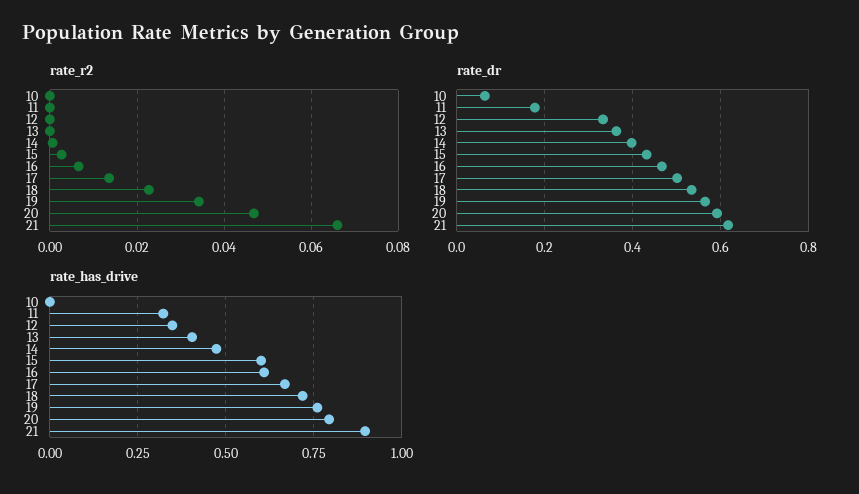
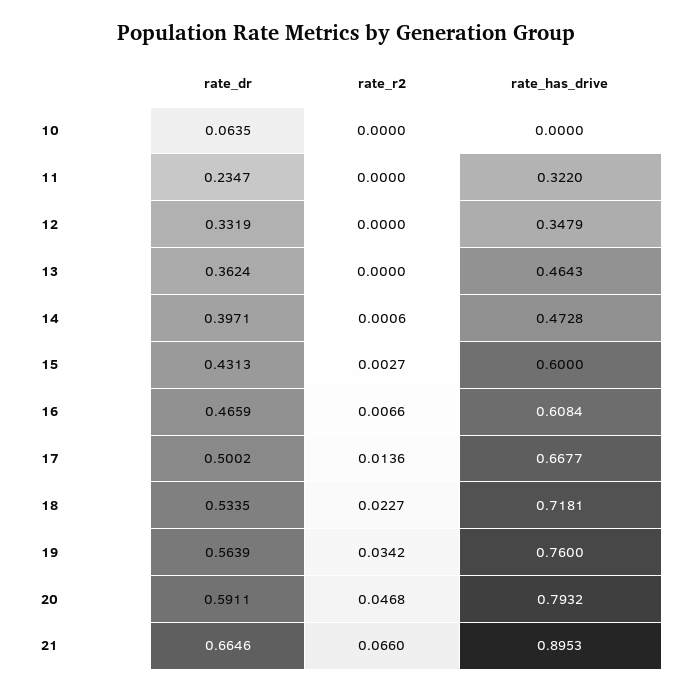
rate_dr, 11: 0.18 -> 0.2347
rate_dr, 21: 0.62 -> 0.6646
rate_has_drive, 13: 0.4 -> 0.4643

